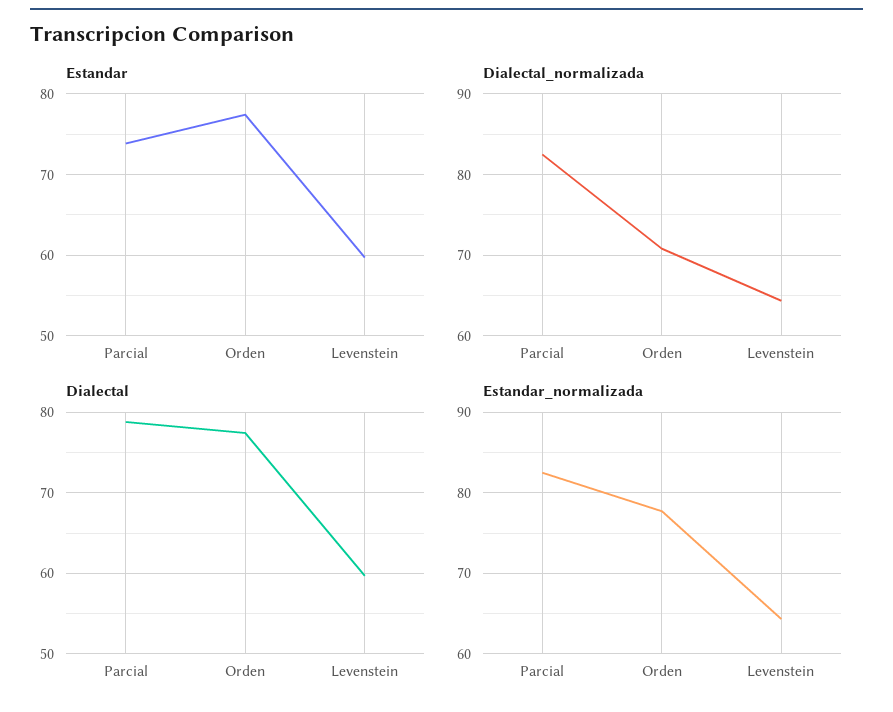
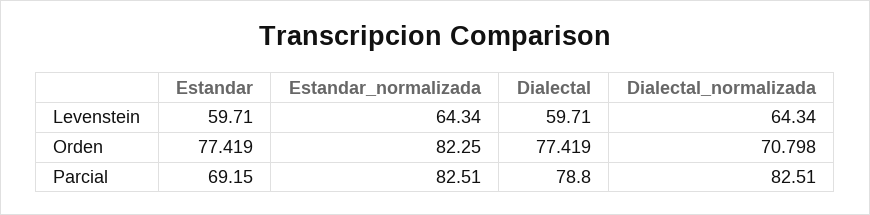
Estandar, Parcial: 74 -> 69.15
Estandar_normalizada, Orden: 78 -> 82.25

